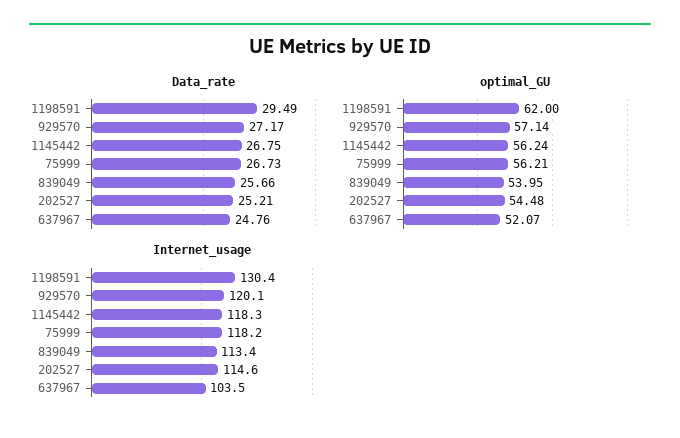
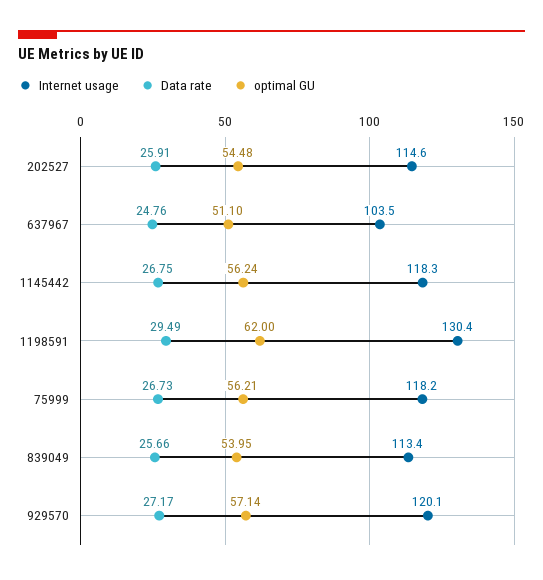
Data_rate, 202527: 25.21 -> 25.91
optimal_GU, 637967: 52.07 -> 51.1

